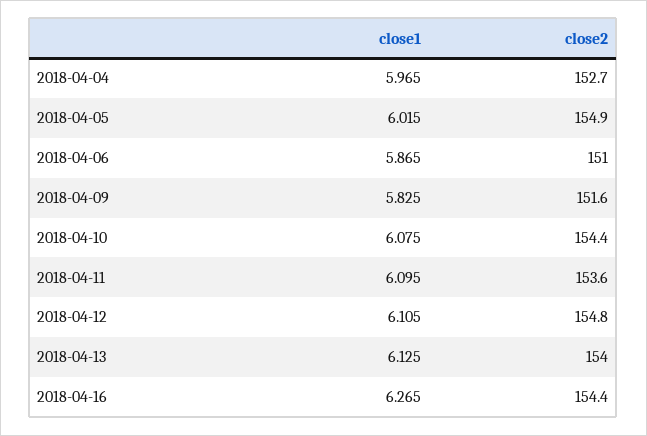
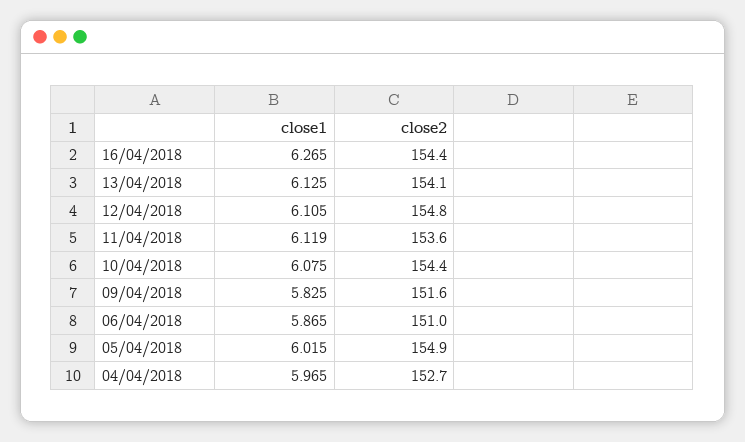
close1, 2018-04-11: 6.095 -> 6.119
close2, 2018-04-13: 154 -> 154.1

